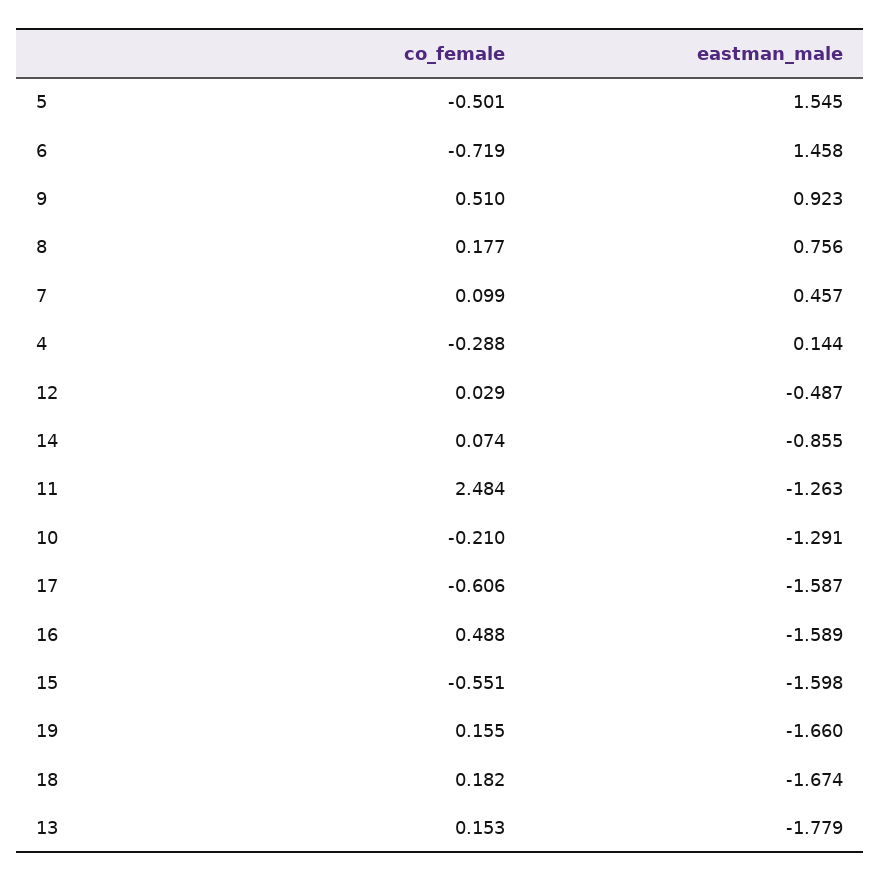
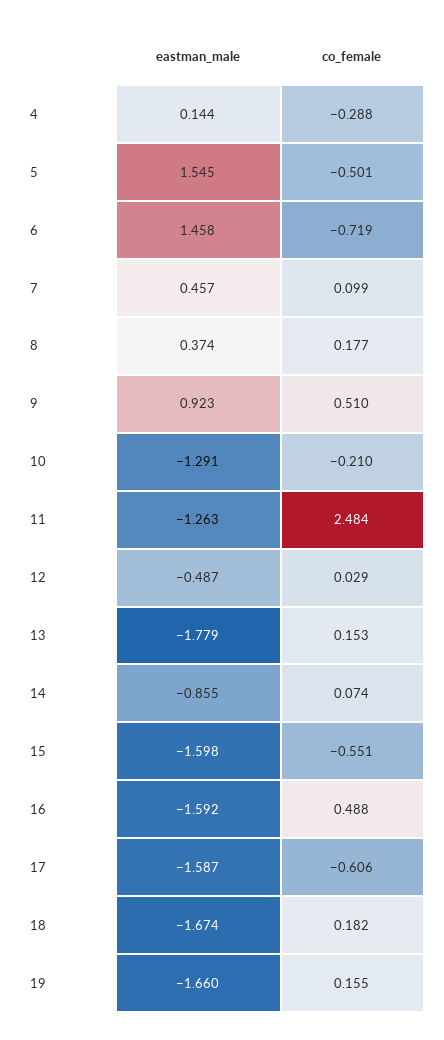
eastman_male, 8: 0.756 -> 0.374
eastman_male, 16: -1.589 -> -1.592

